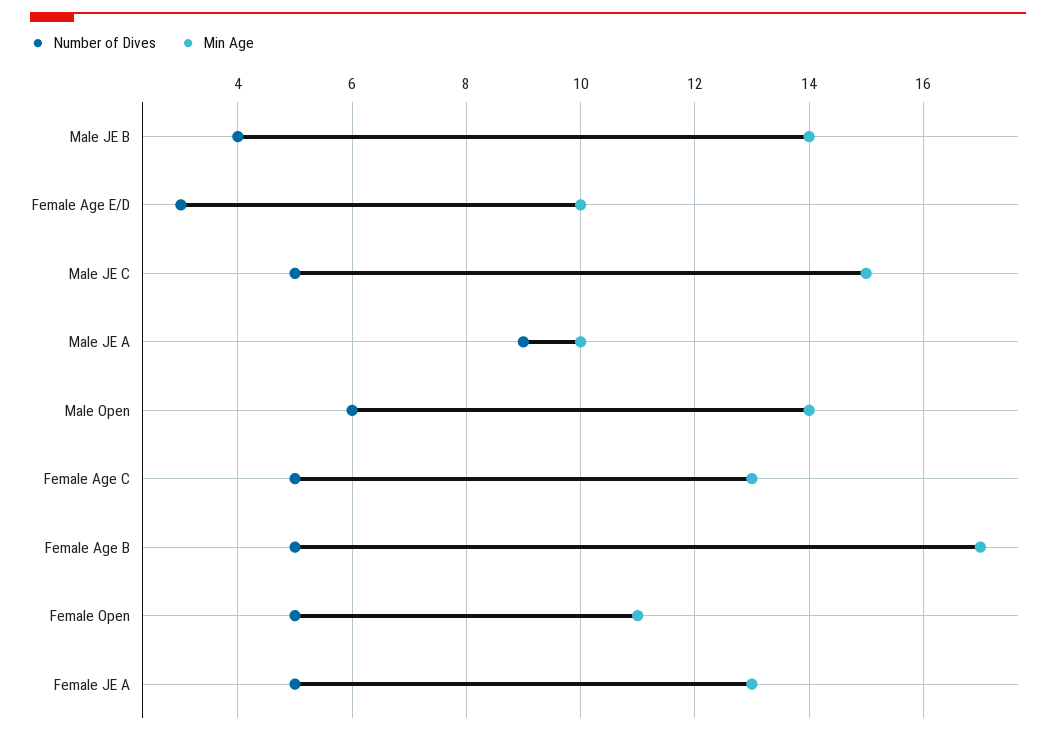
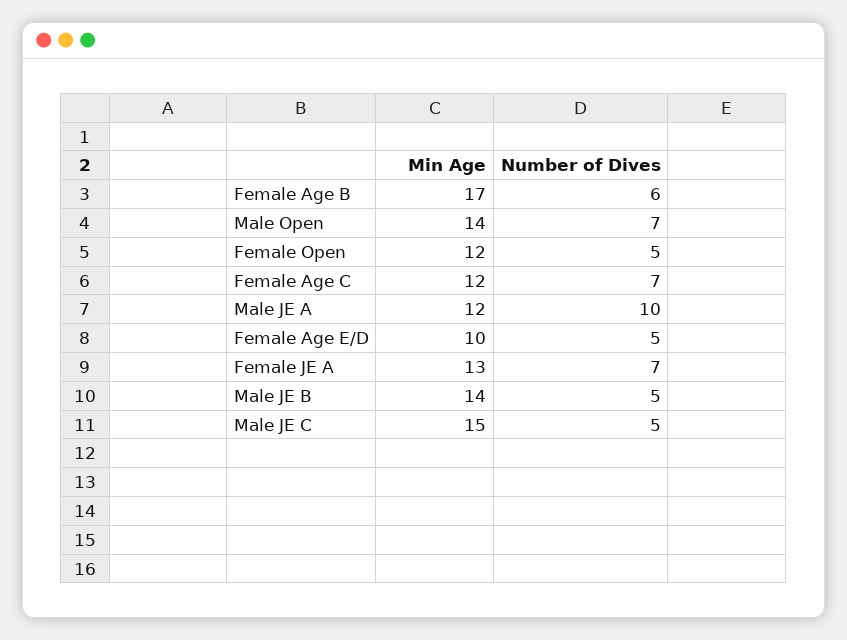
Number of Dives, Male JE B: 4 -> 5
Number of Dives, Female Age E/D: 3 -> 5
Number of Dives, Male JE A: 9 -> 10
Min Age, Male JE A: 10 -> 12
Number of Dives, Male Open: 6 -> 7
Number of Dives, Female Age C: 5 -> 7
Min Age, Female Age C: 13 -> 12
Number of Dives, Female Age B: 5 -> 6
Min Age, Female Open: 11 -> 12
Number of Dives, Female JE A: 5 -> 7

